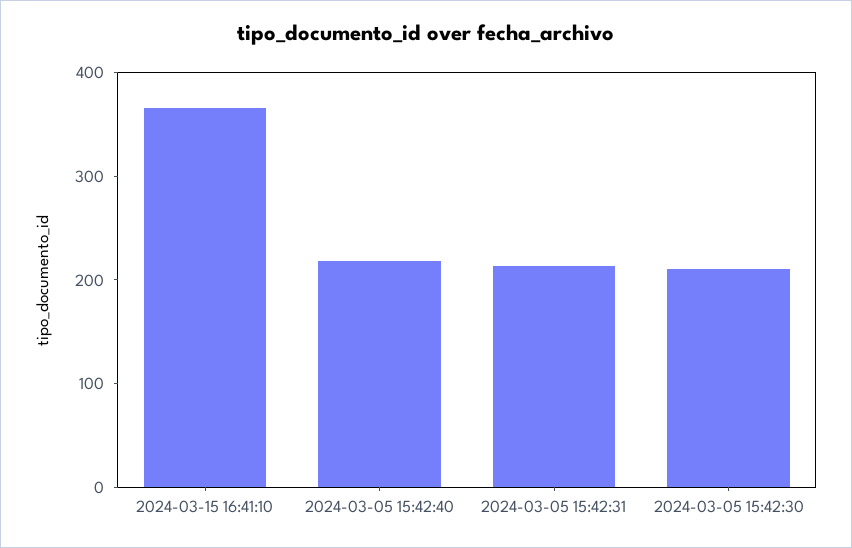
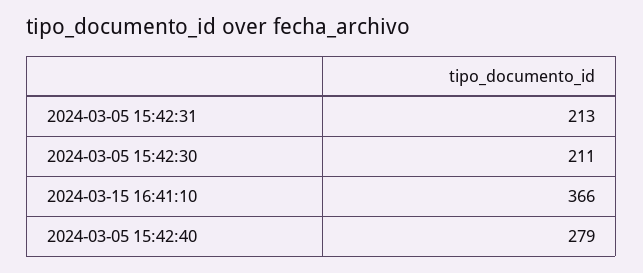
2024-03-05 15:42:40: 220 -> 279

